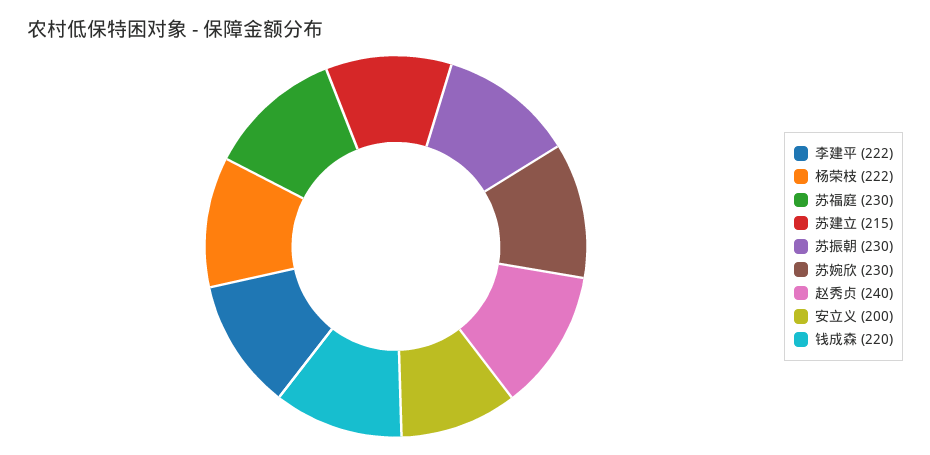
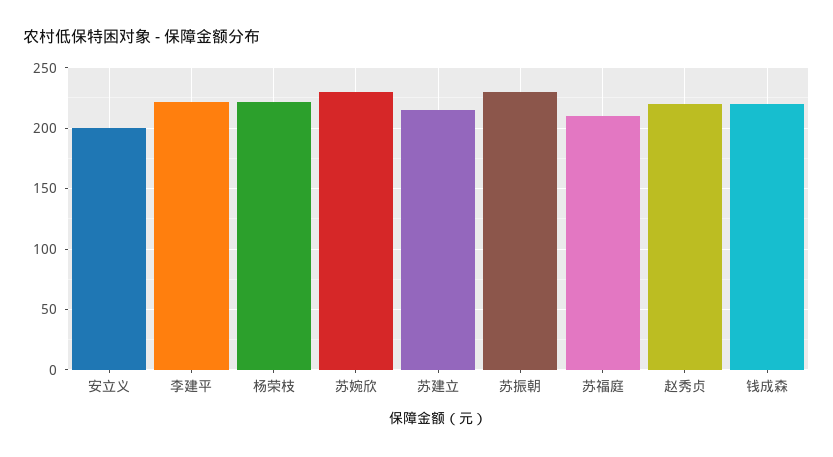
苏福庭: 230 -> 210
赵秀贞: 240 -> 220

